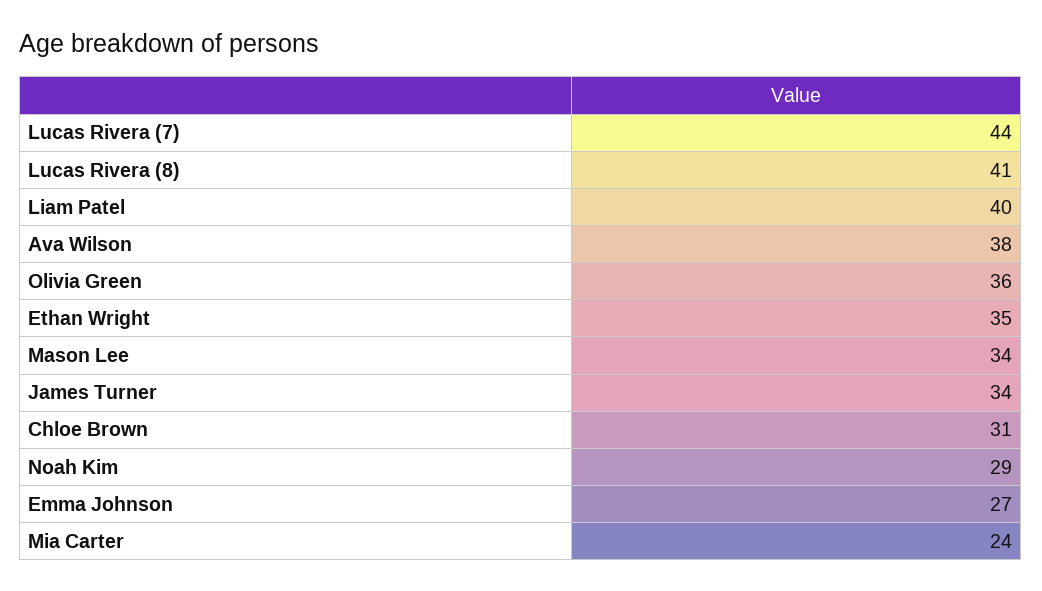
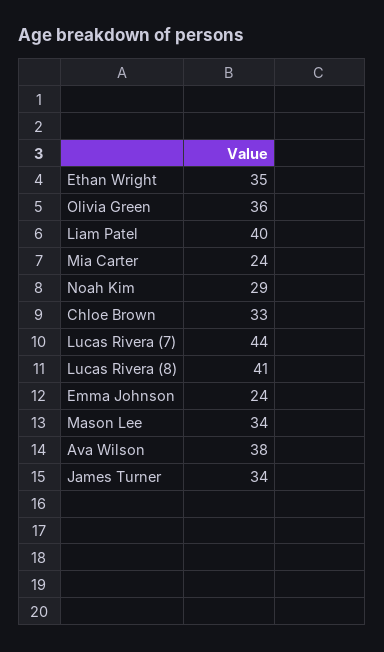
Chloe Brown: 31 -> 33
Emma Johnson: 27 -> 24

